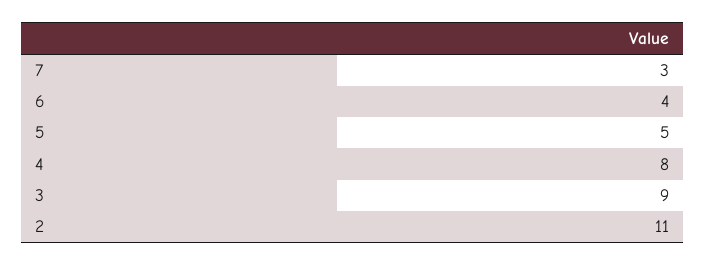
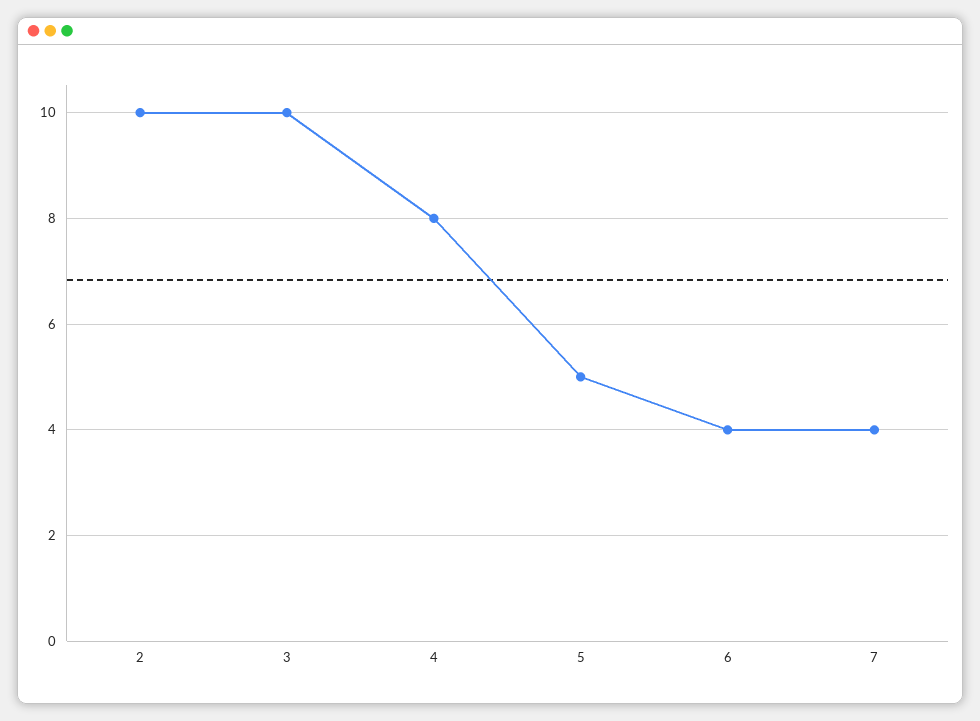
7: 3 -> 4
3: 9 -> 10
2: 11 -> 10

